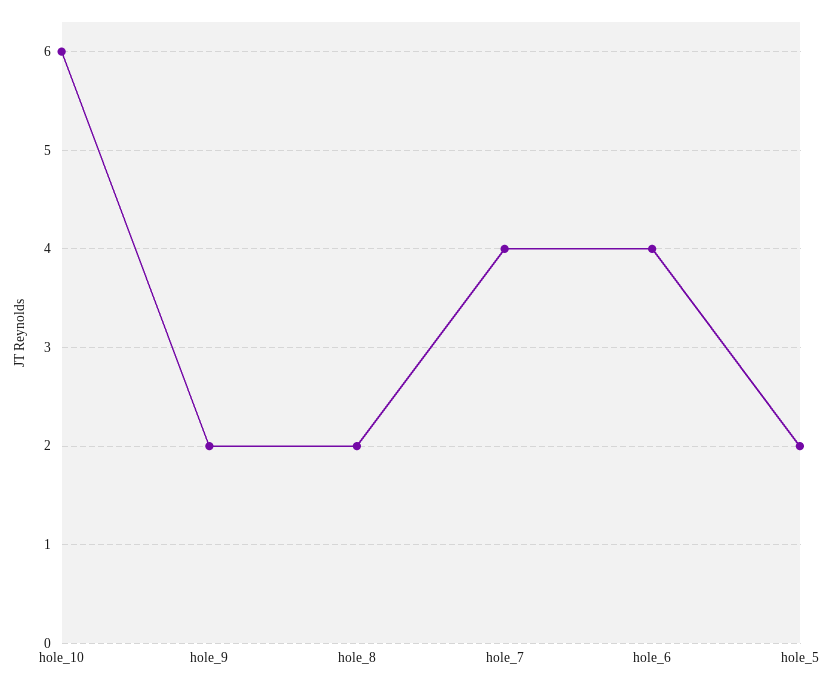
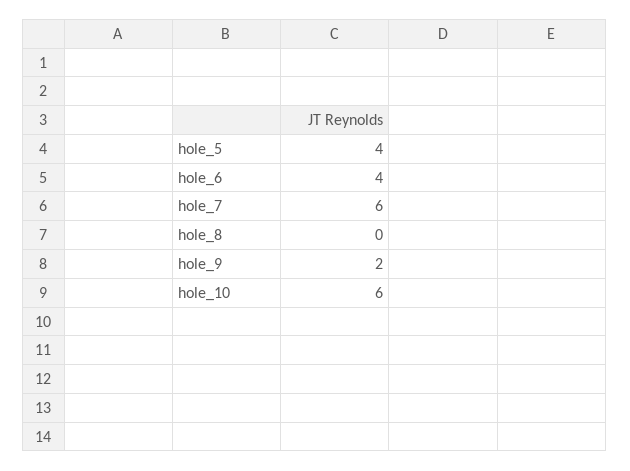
hole_8: 2 -> 0
hole_7: 4 -> 6
hole_5: 2 -> 4

